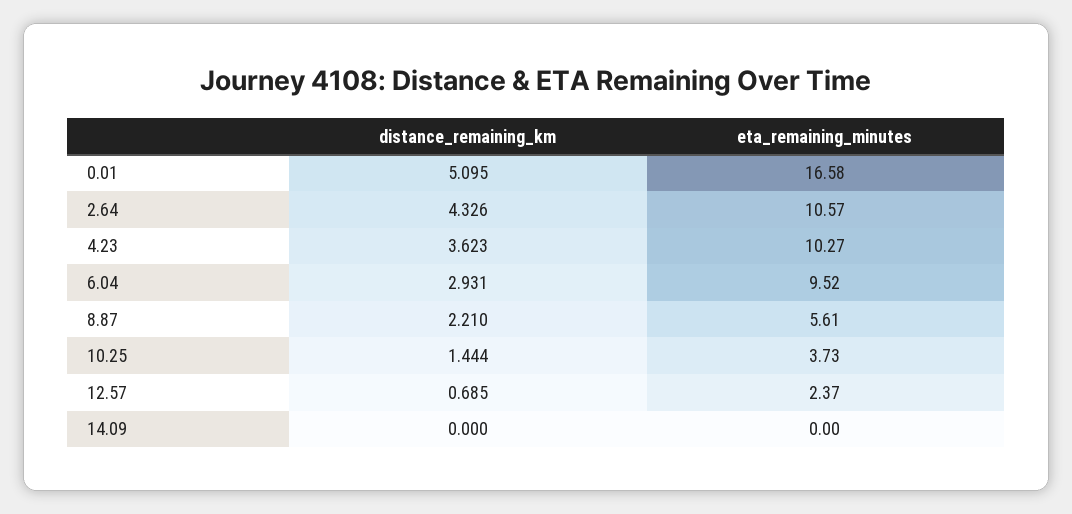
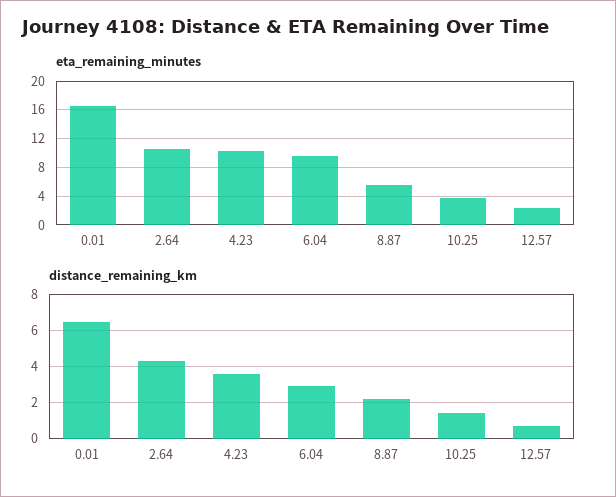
distance_remaining_km, 0.01: 5.095 -> 6.5
distance_remaining_km, 14.09: 0 -> none
eta_remaining_minutes, 14.09: 0 -> none

